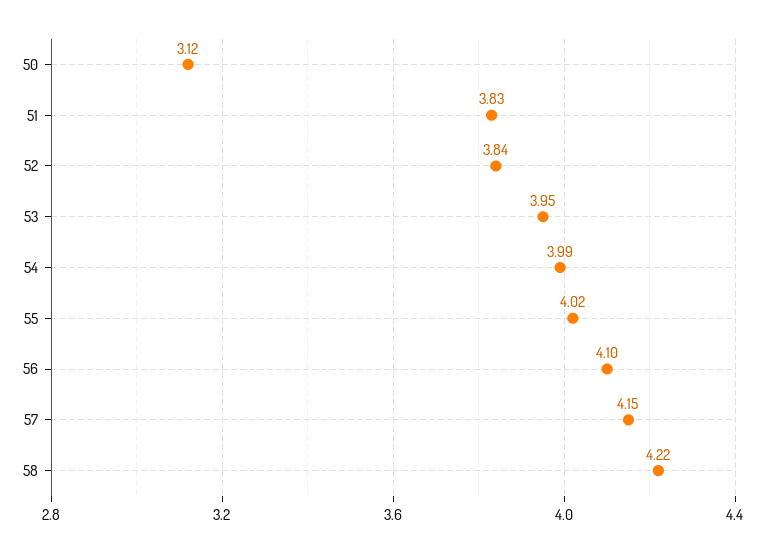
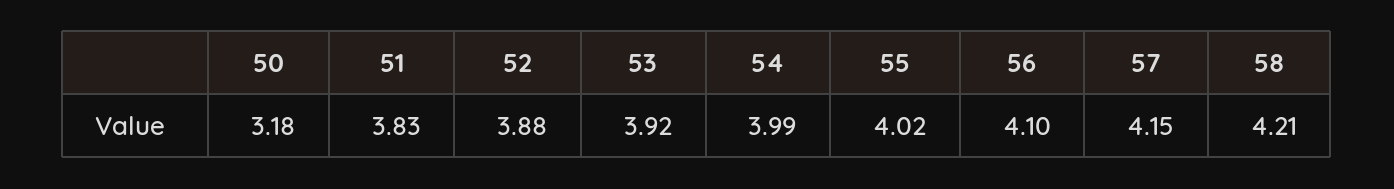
50: 3.12 -> 3.18
52: 3.84 -> 3.88
53: 3.95 -> 3.92
58: 4.22 -> 4.21

